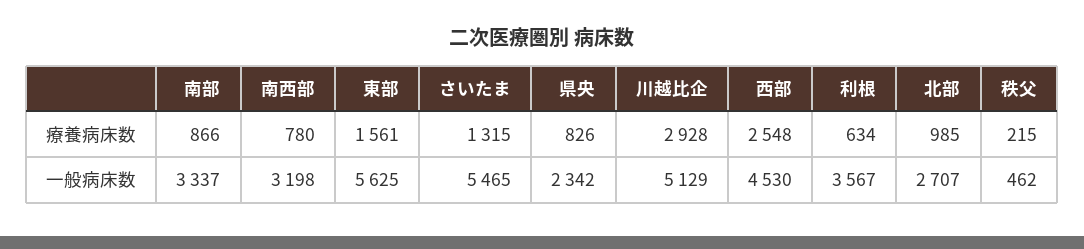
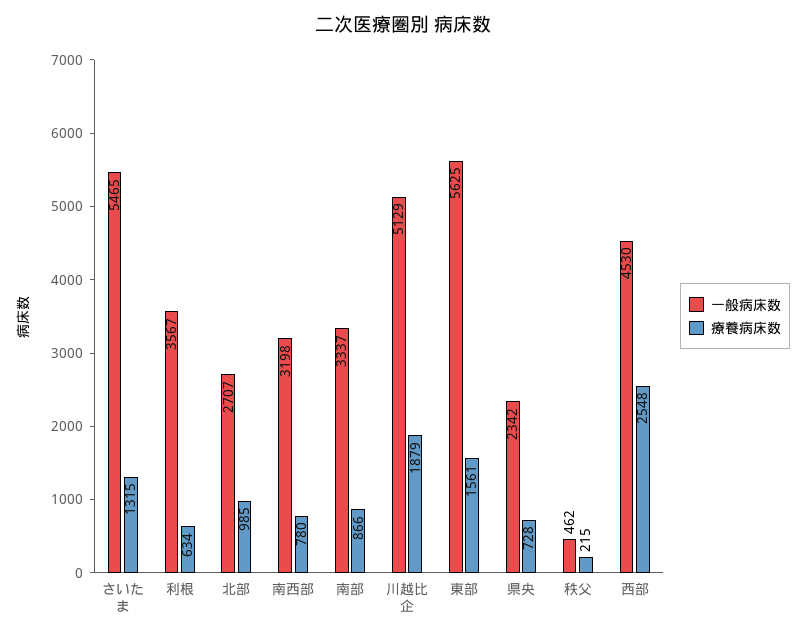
療養病床数, 県央: 826 -> 728
療養病床数, 川越比企: 2928 -> 1879

